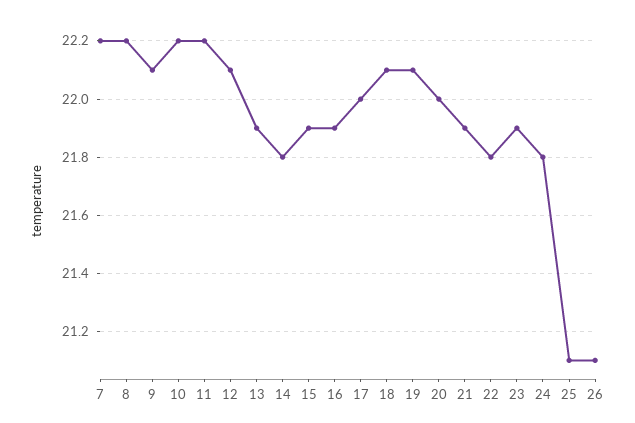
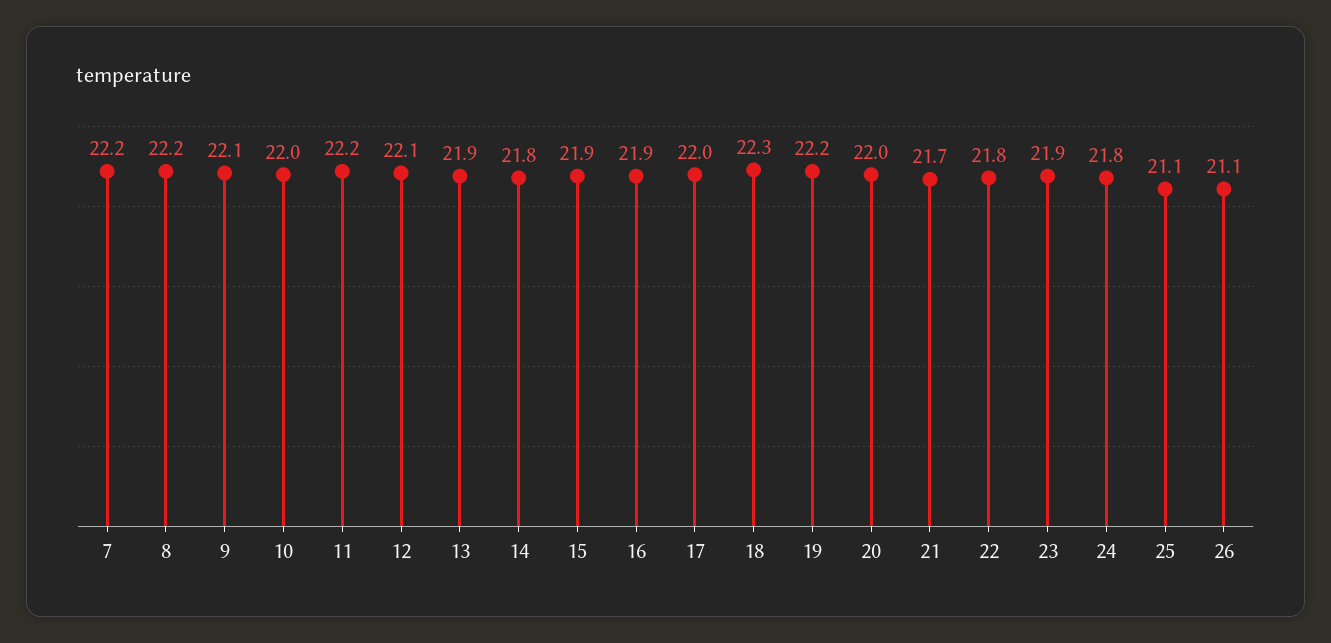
10: 22.2 -> 22
18: 22.1 -> 22.3
19: 22.1 -> 22.2
21: 21.9 -> 21.7

